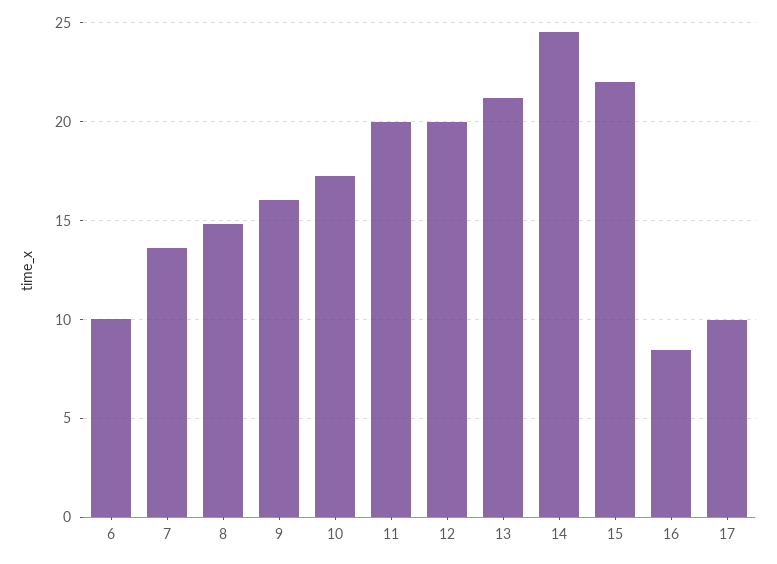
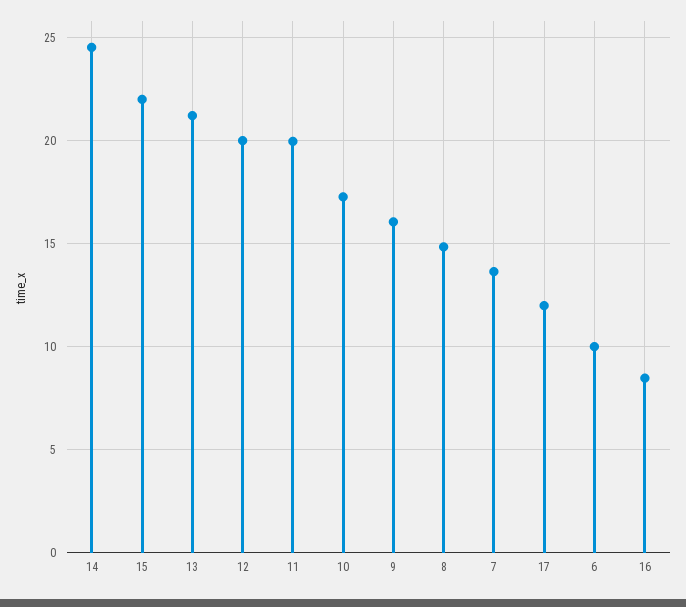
17: 10 -> 12

